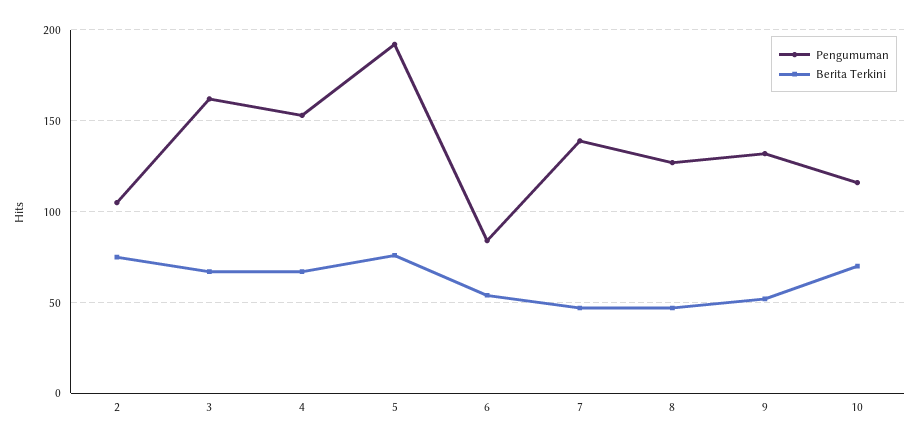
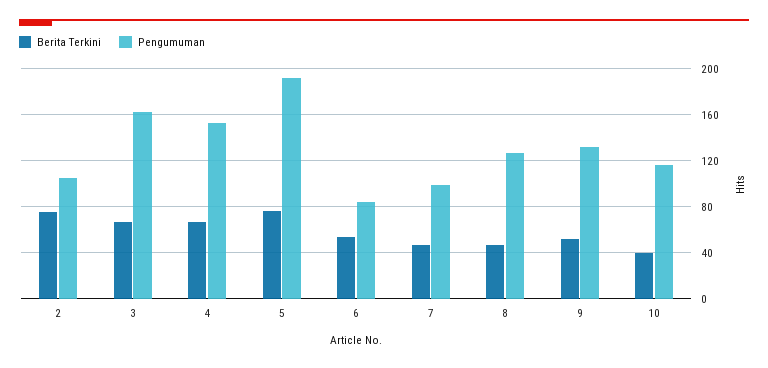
Pengumuman, 7: 140 -> 100
Berita Terkini, 10: 70 -> 40

